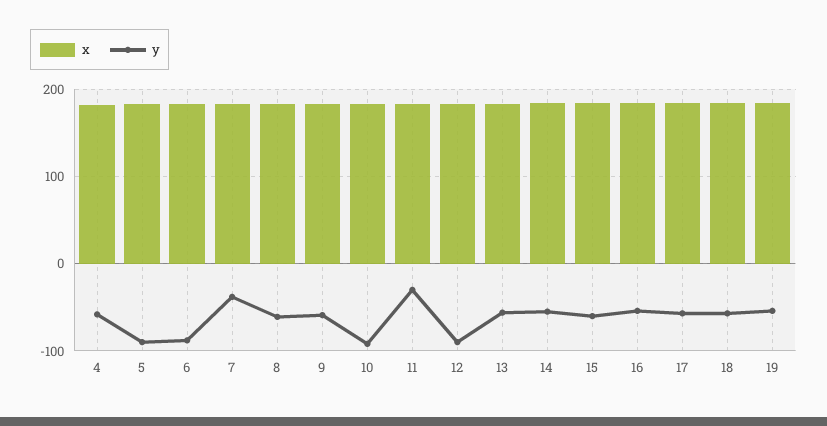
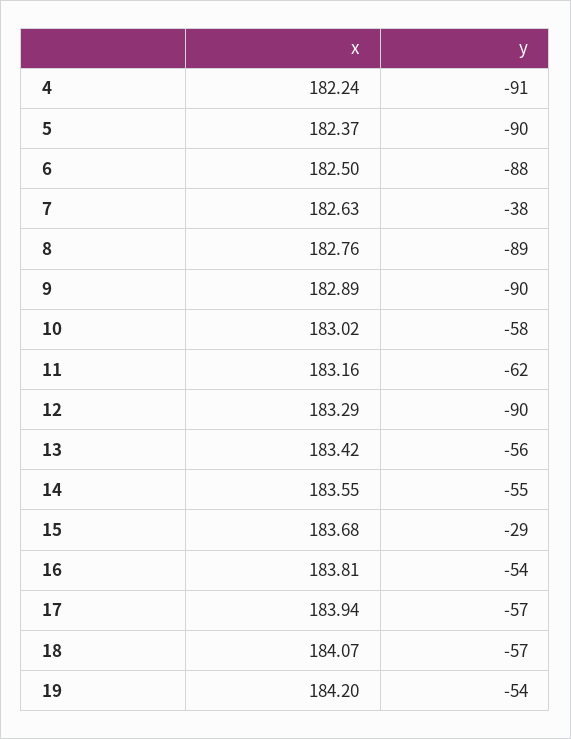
y, 4: -60 -> -91
y, 8: -60 -> -89
y, 9: -60 -> -90
y, 10: -90 -> -58
y, 11: -30 -> -62
y, 15: -60 -> -29

